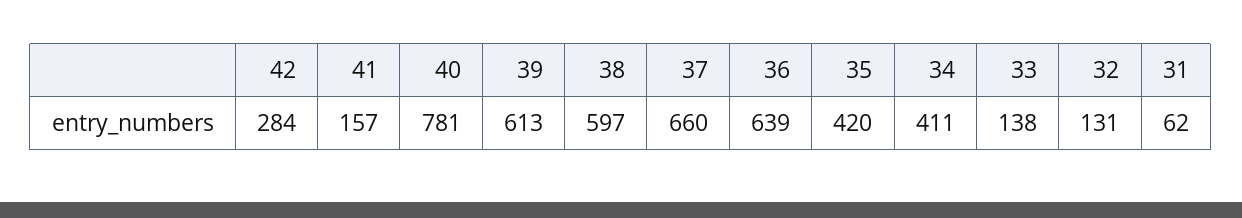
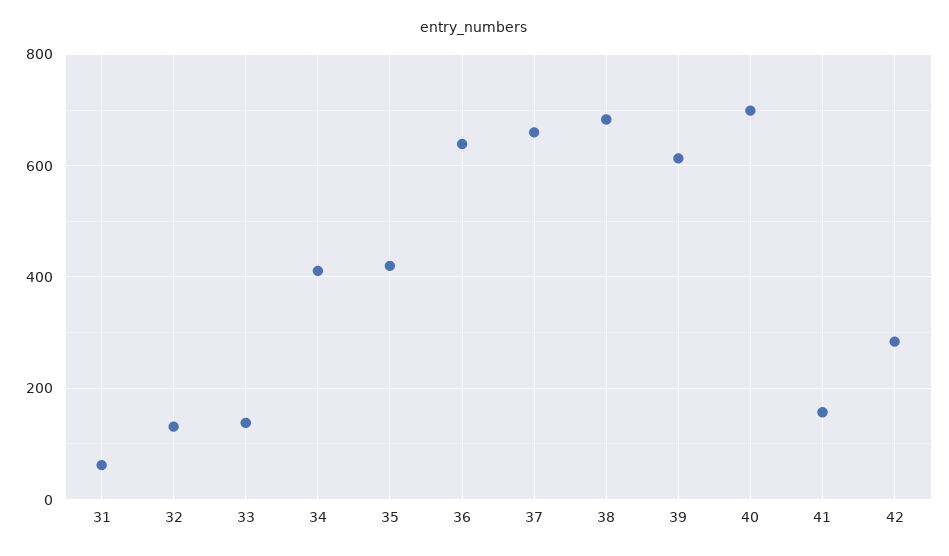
40: 781 -> 700
38: 597 -> 680

